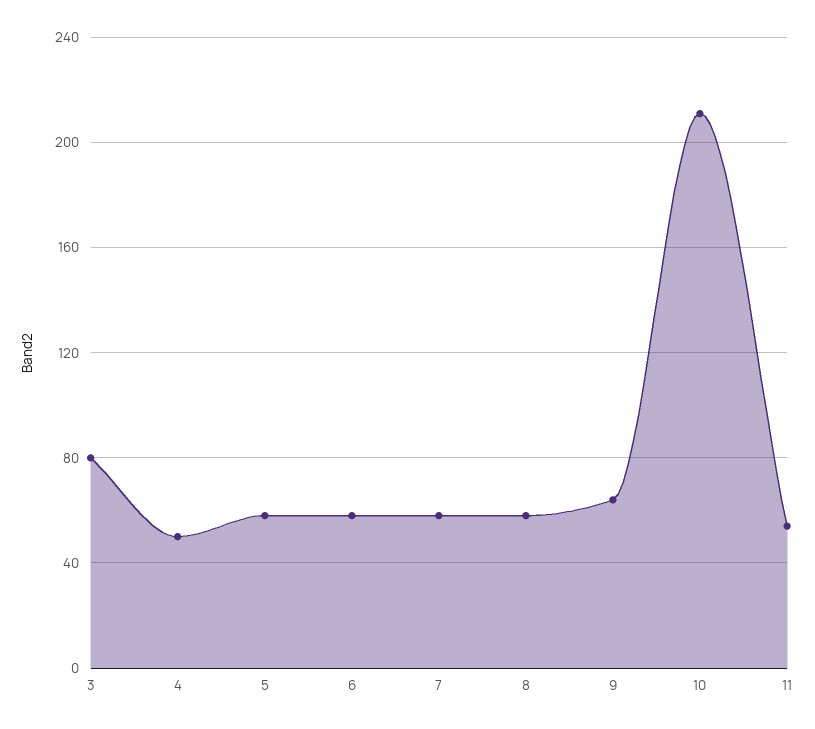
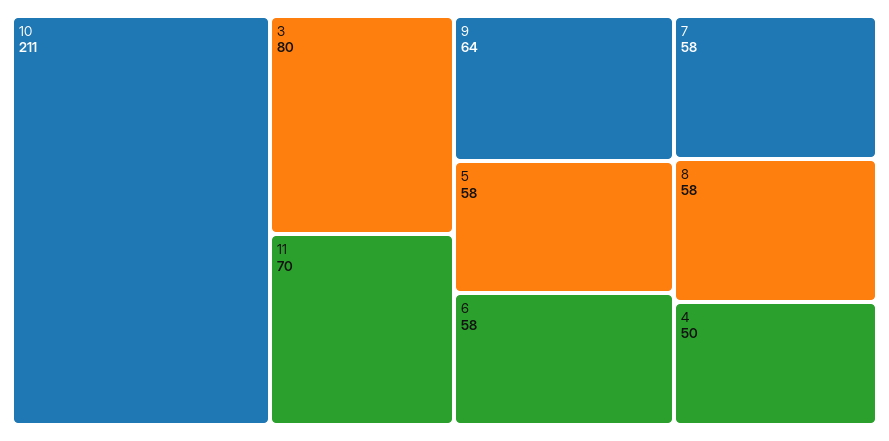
11: 55 -> 70

